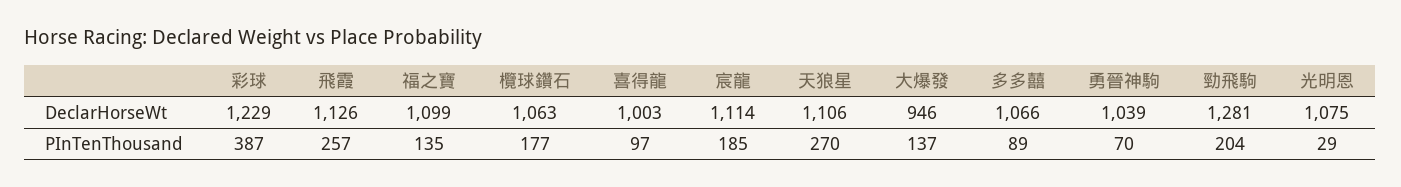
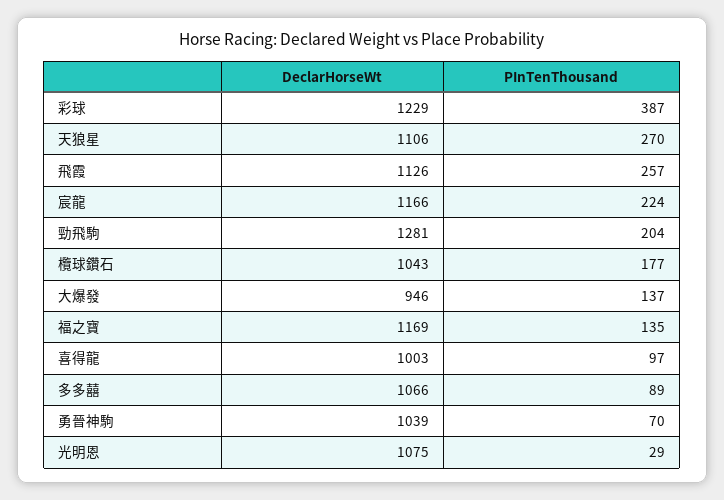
福之寶, DeclarHorseWt: 1099 -> 1169
欖球鑽石, DeclarHorseWt: 1063 -> 1043
宸龍, DeclarHorseWt: 1114 -> 1166
宸龍, PInTenThousand: 185 -> 224

